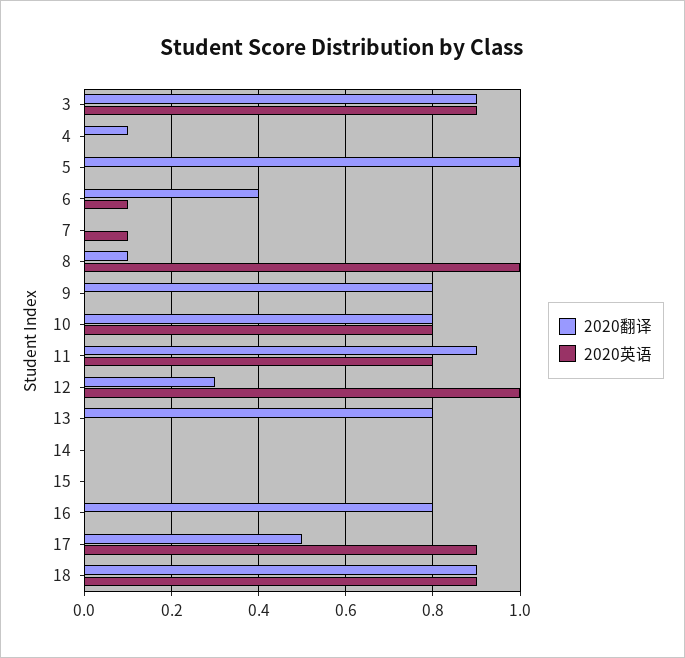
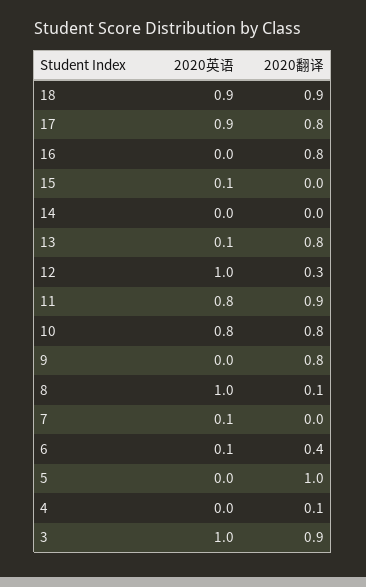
2020英语, 3: 0.9 -> 1
2020英语, 13: 0 -> 0.1
2020英语, 15: 0 -> 0.1
2020翻译, 17: 0.5 -> 0.8

